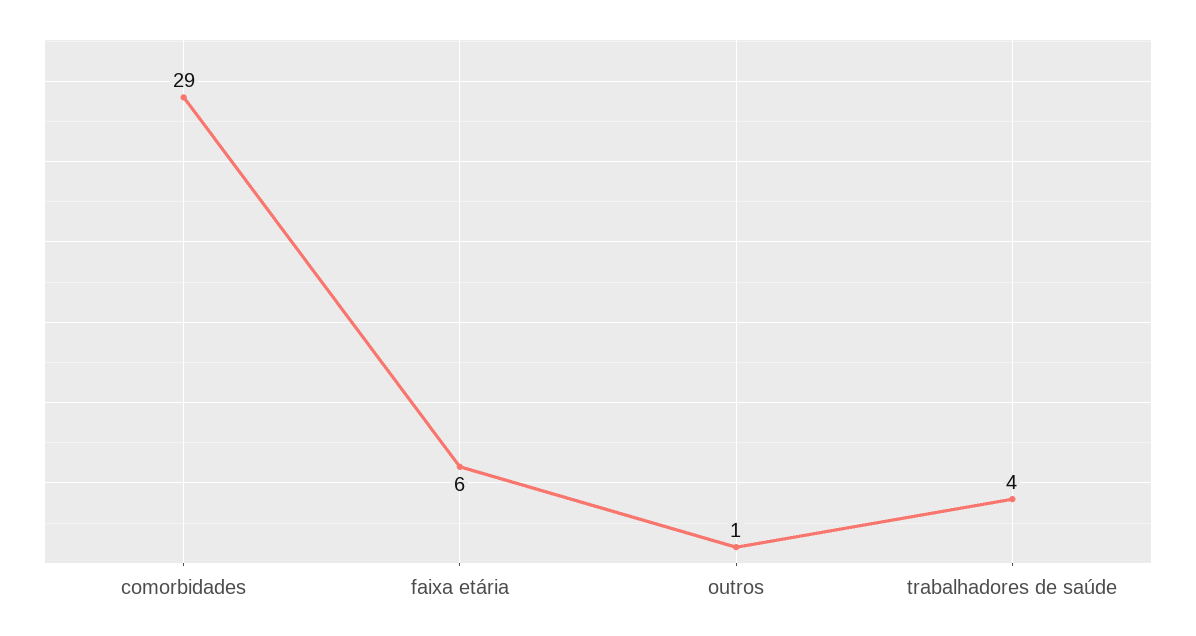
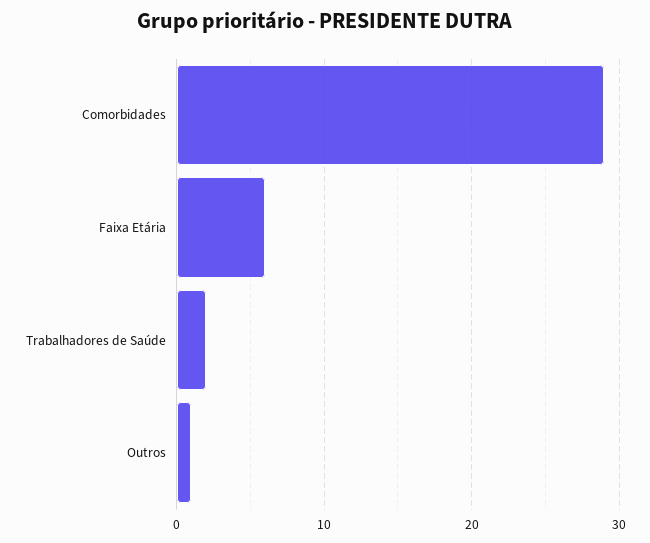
trabalhadores de saúde: 4 -> 2

